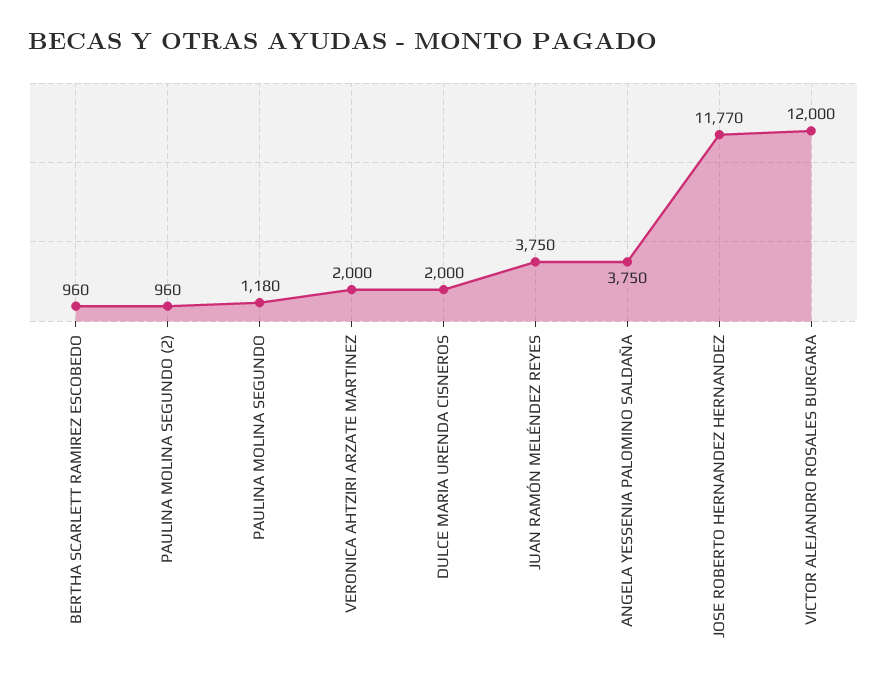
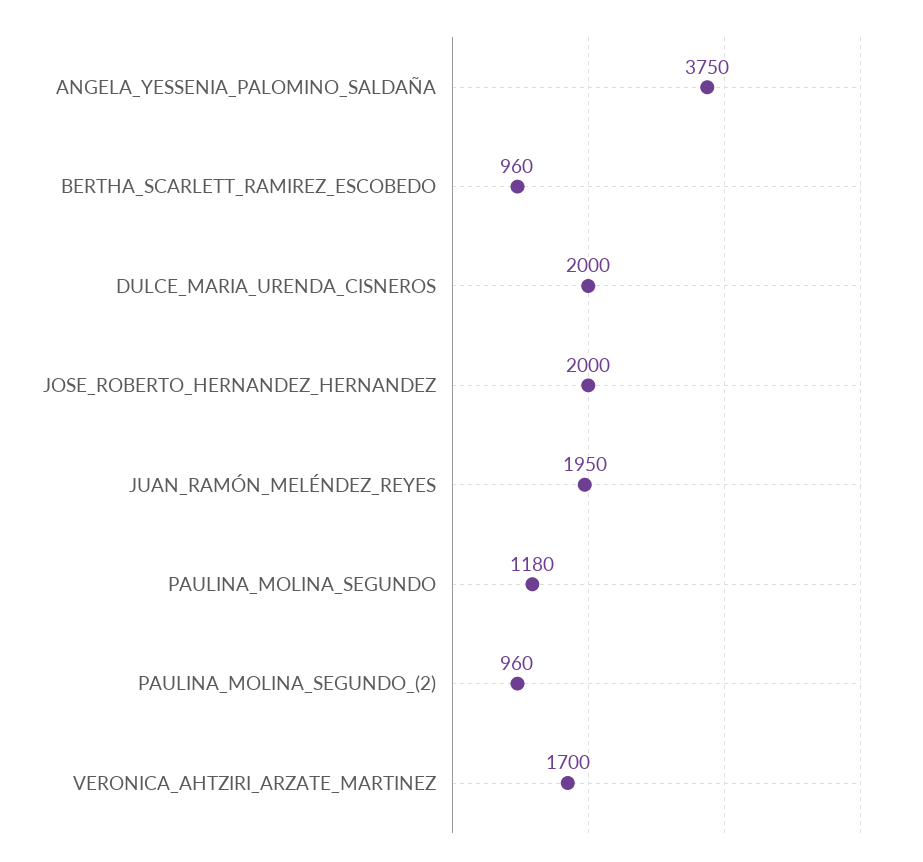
VERONICA AHTZIRI ARZATE MARTINEZ: 2000 -> 1700
JUAN RAMÓN MELÉNDEZ REYES: 3750 -> 1950
JOSE ROBERTO HERNANDEZ HERNANDEZ: 11770 -> 2000
VICTOR ALEJANDRO ROSALES BURGARA: 12000 -> none

